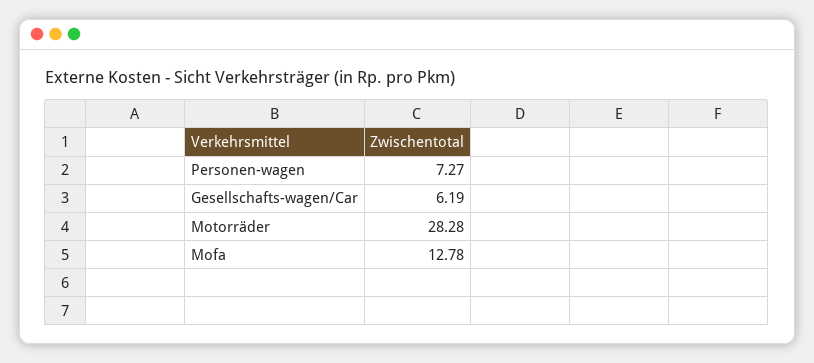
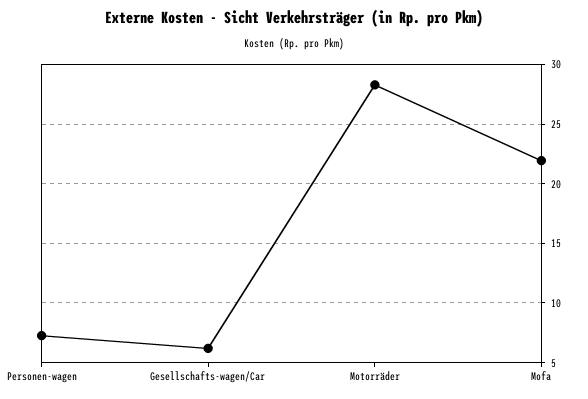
Mofa: 12.78 -> 22

